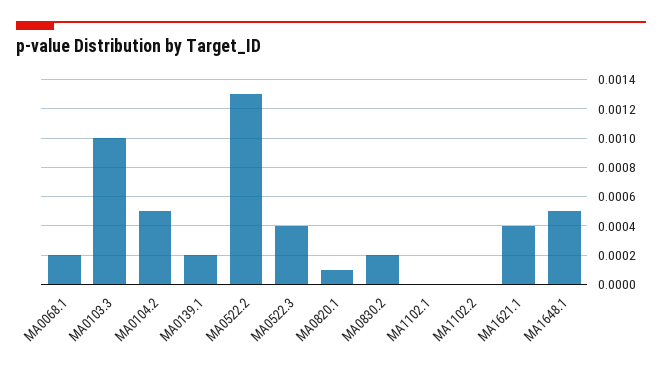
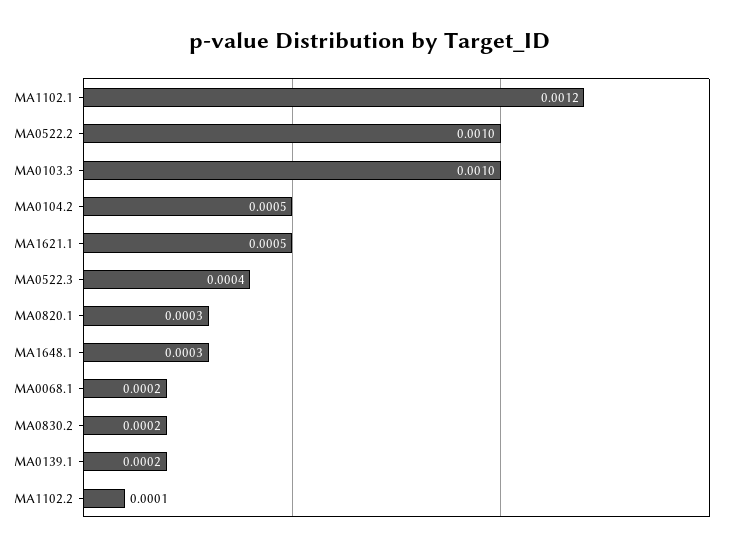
MA0522.2: 0.0013 -> 0.001
MA0820.1: 0.0001 -> 0.0003
MA1102.1: 0 -> 0.0012
MA1102.2: 0 -> 0.0001
MA1621.1: 0.0004 -> 0.0005
MA1648.1: 0.0005 -> 0.0003

